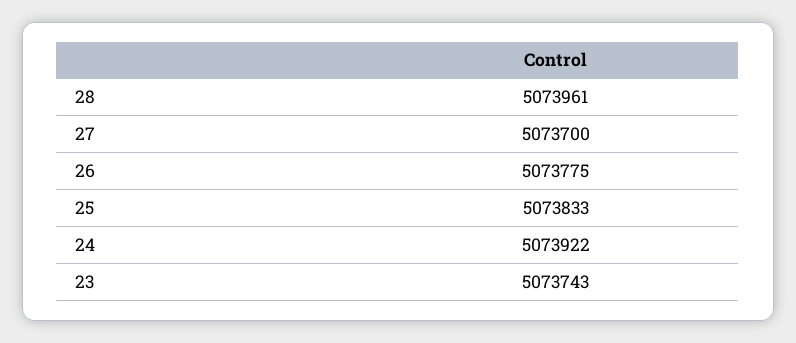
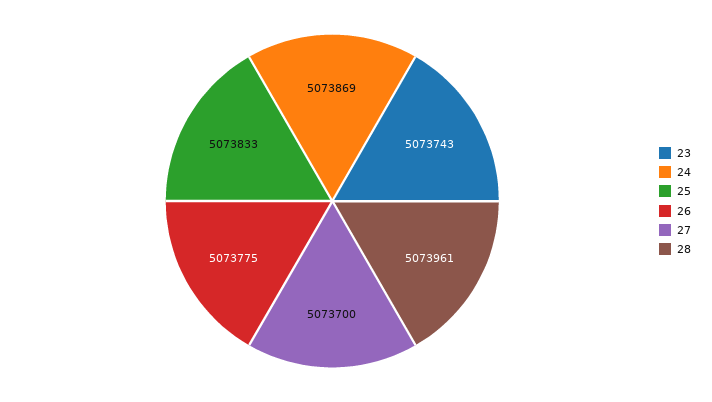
24: 5073922 -> 5073869

